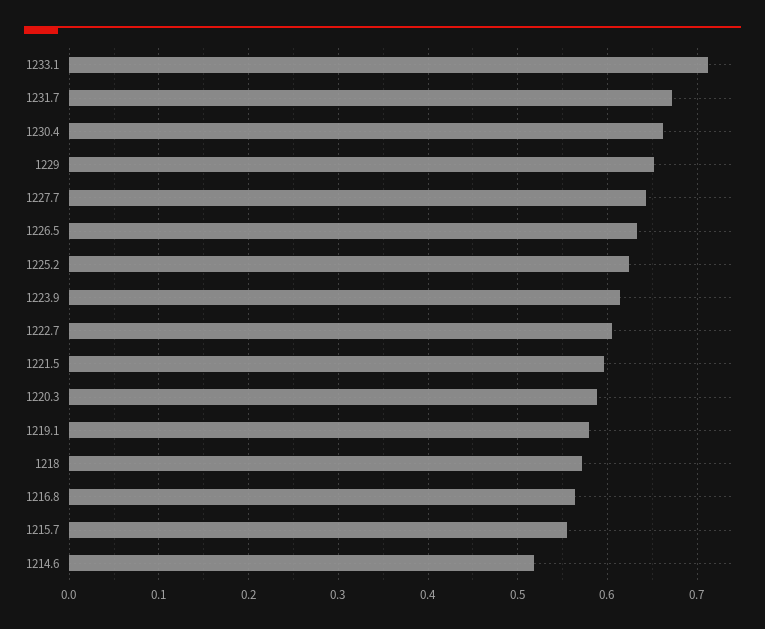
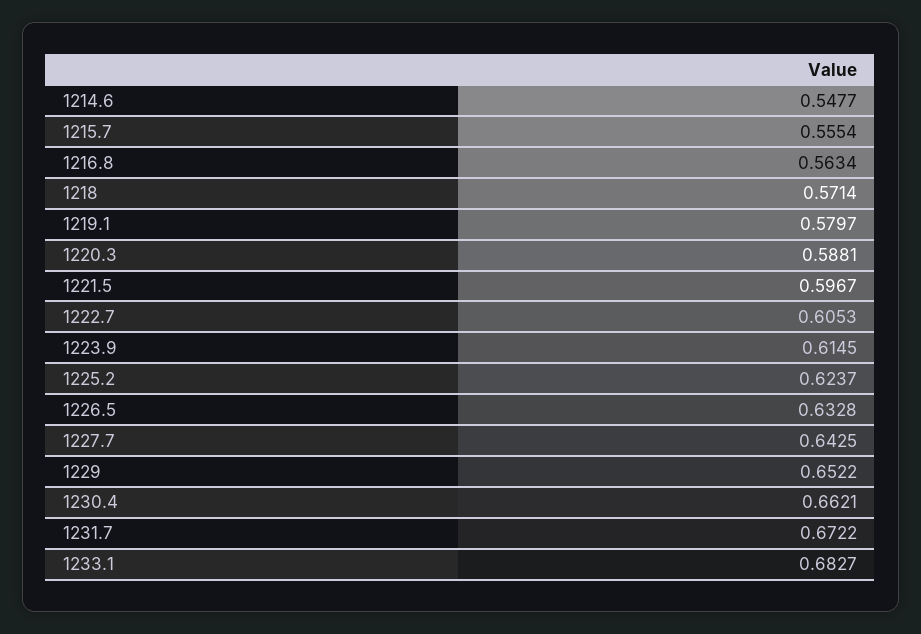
1233.1: 0.71 -> 0.6827
1214.6: 0.52 -> 0.5477

